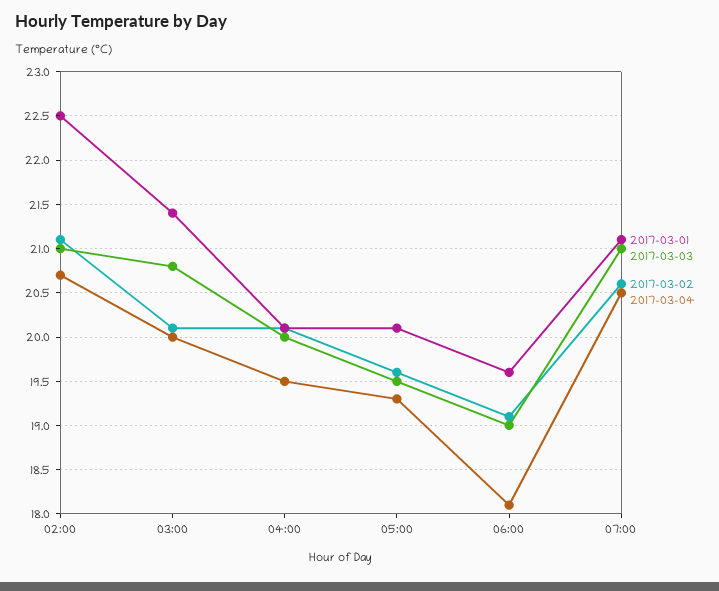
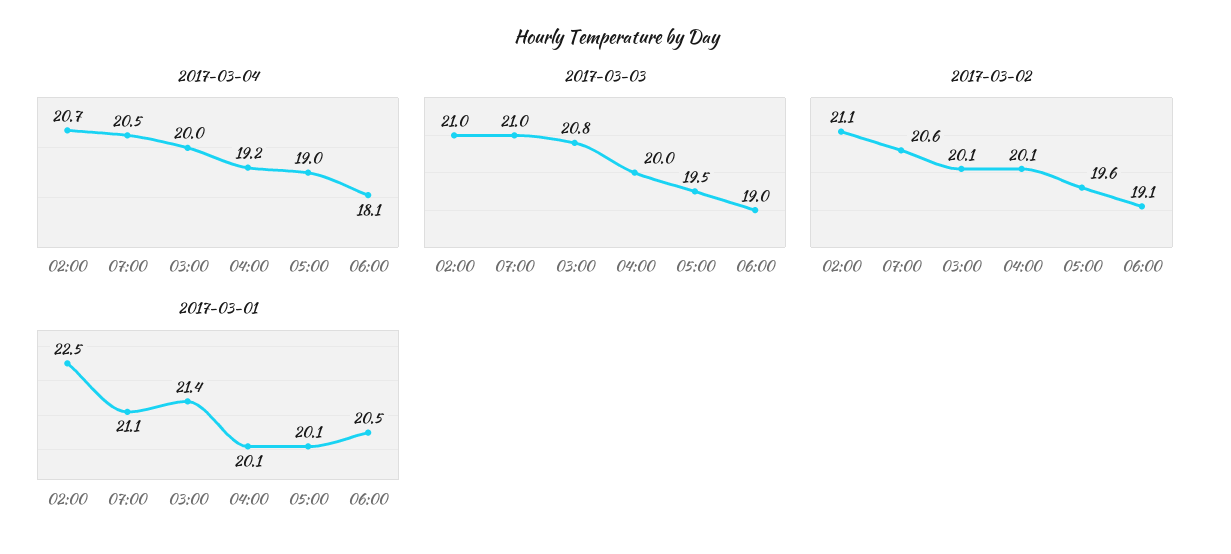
2017-03-04, 04:00: 19.5 -> 19.2
2017-03-04, 05:00: 19.3 -> 19
2017-03-01, 06:00: 19.6 -> 20.5

